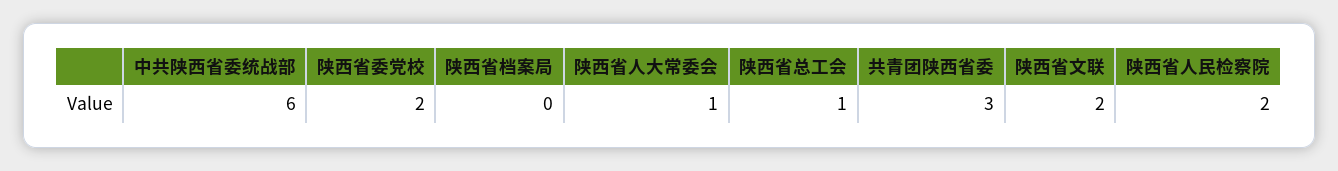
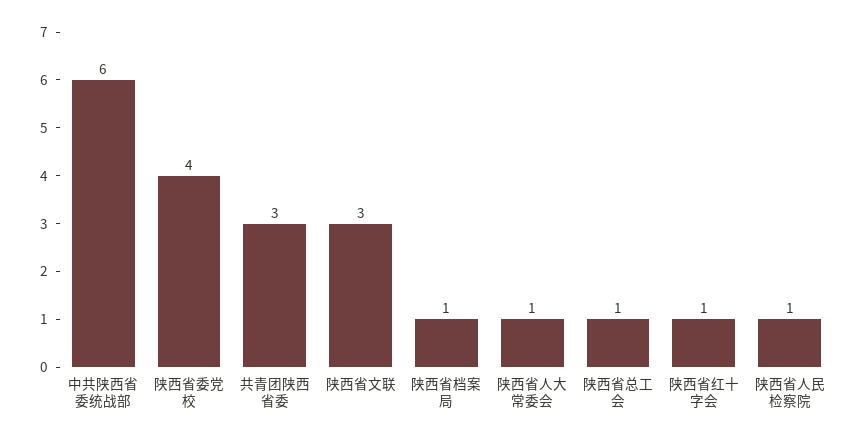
陕西省委党校: 2 -> 4
陕西省档案局: 0 -> 1
陕西省文联: 2 -> 3
陕西省人民检察院: 2 -> 1
陕西省红十字会: none -> 1

